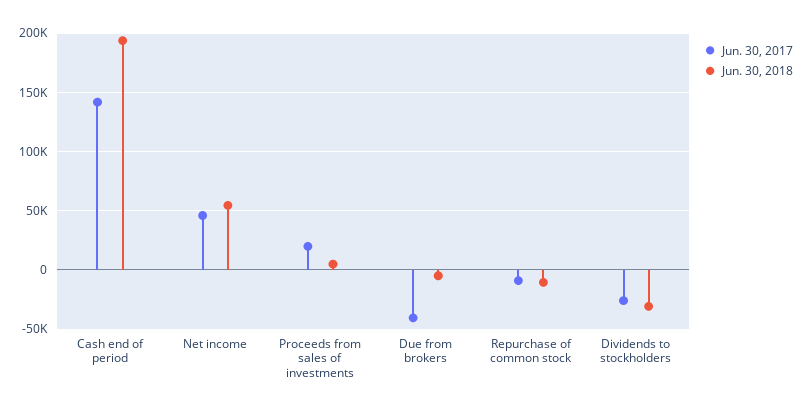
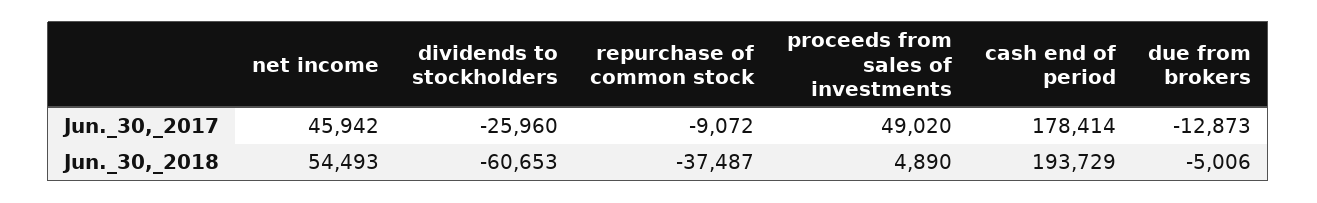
Jun. 30, 2017, Cash end of period: 140000 -> 178414
Jun. 30, 2017, Proceeds from sales of investments: 20000 -> 49020
Jun. 30, 2017, Due from brokers: -40000 -> -12873
Jun. 30, 2018, Repurchase of common stock: -10000 -> -37487
Jun. 30, 2018, Dividends to stockholders: -30000 -> -60653

